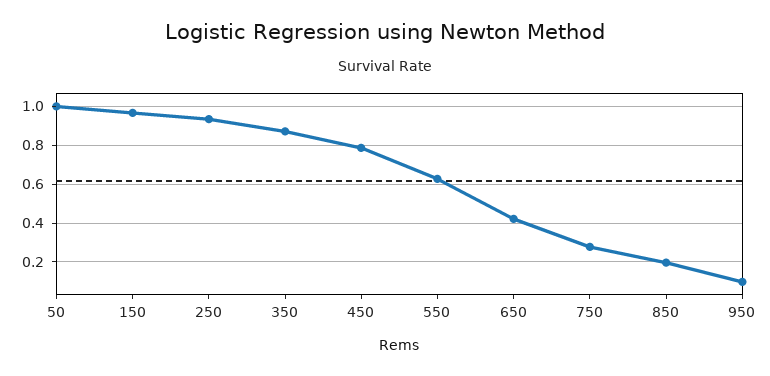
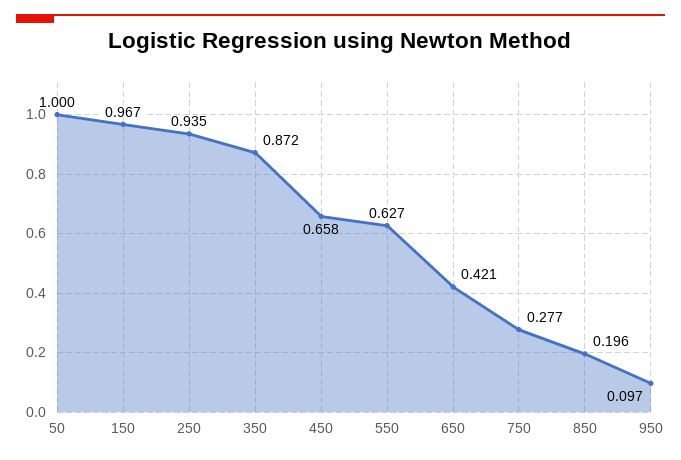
450: 0.8 -> 0.658

